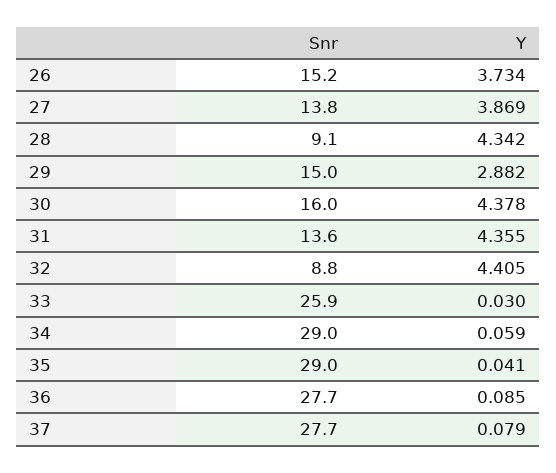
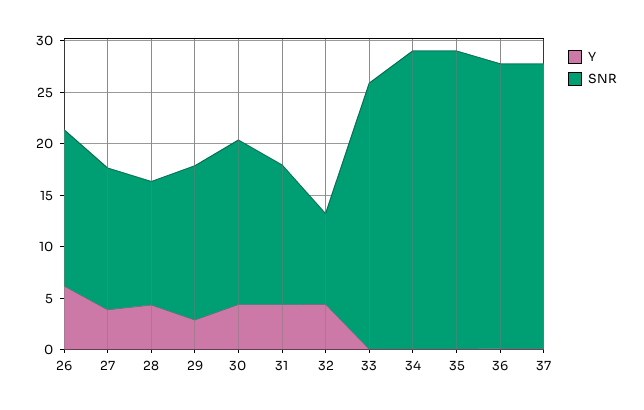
Y, 26: 3.734 -> 6
Snr, 28: 9.1 -> 12

